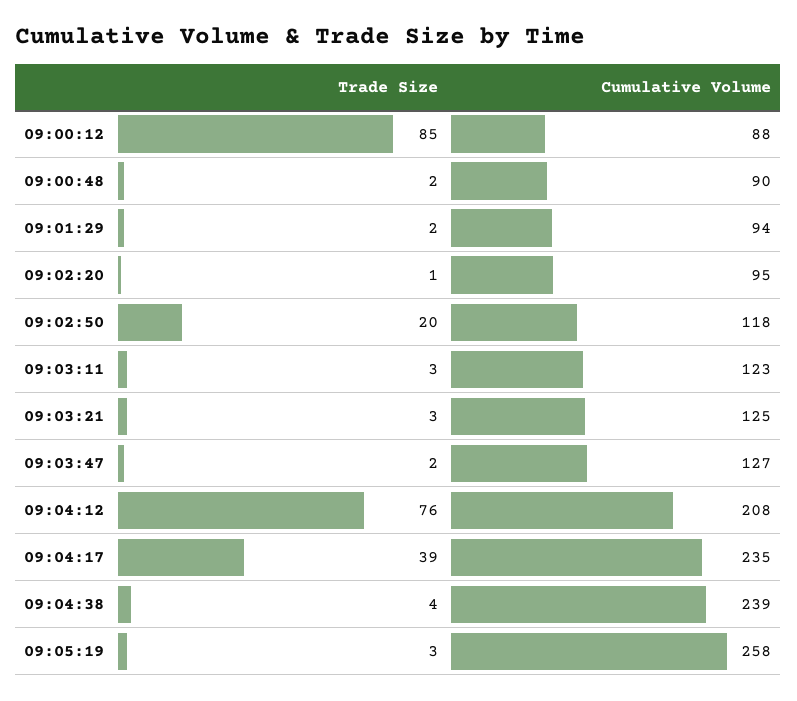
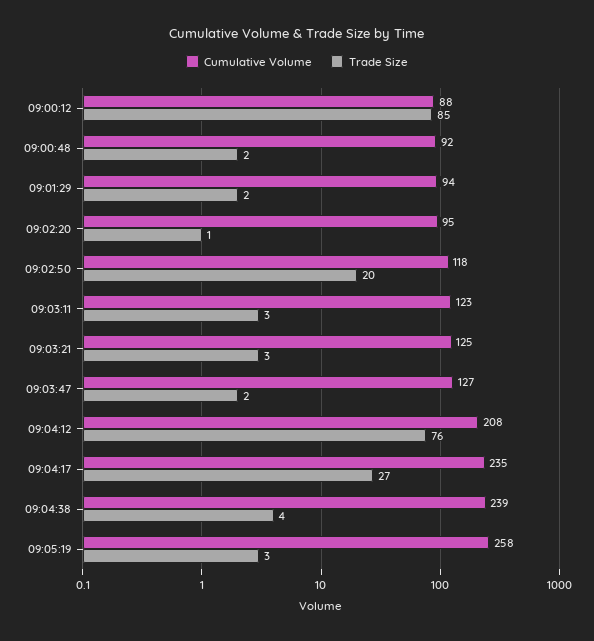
Cumulative Volume, 09:00:48: 90 -> 92
Trade Size, 09:04:17: 39 -> 27

